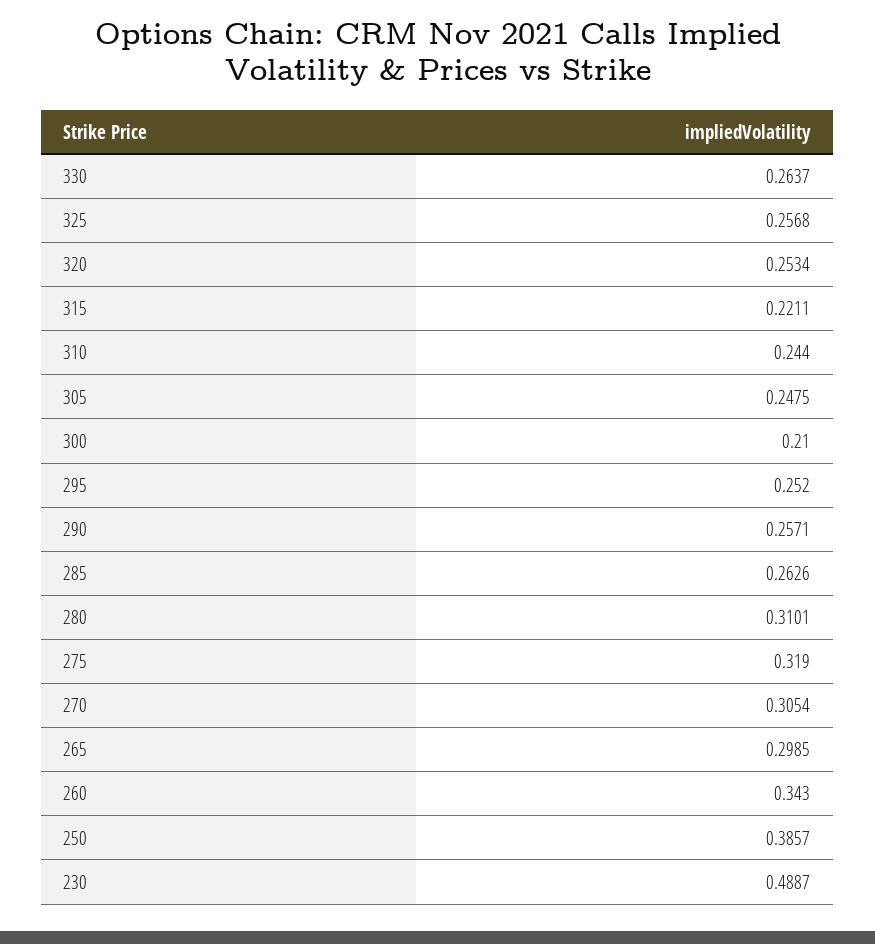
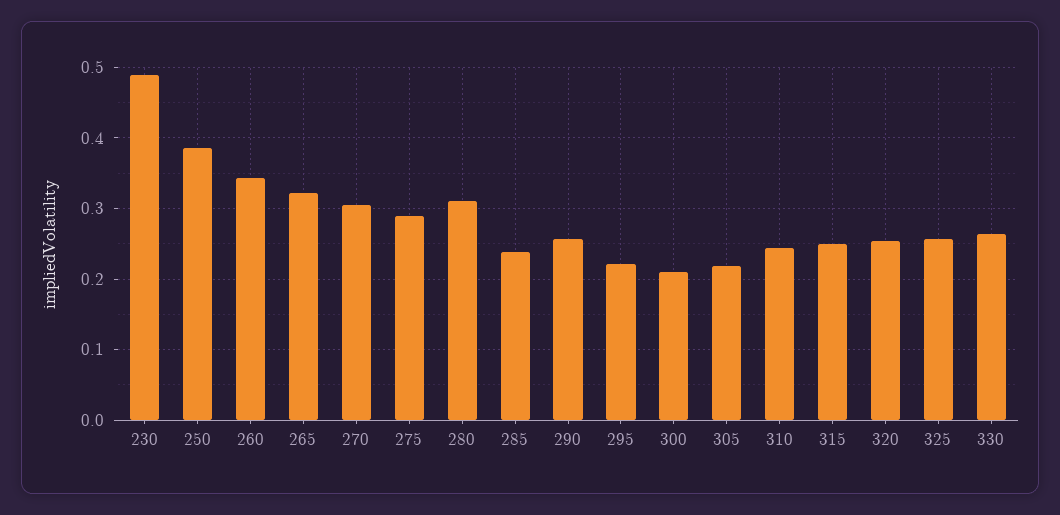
315: 0.2211 -> 0.25
305: 0.2475 -> 0.22
295: 0.252 -> 0.22
285: 0.2626 -> 0.24
275: 0.319 -> 0.29
265: 0.2985 -> 0.32

